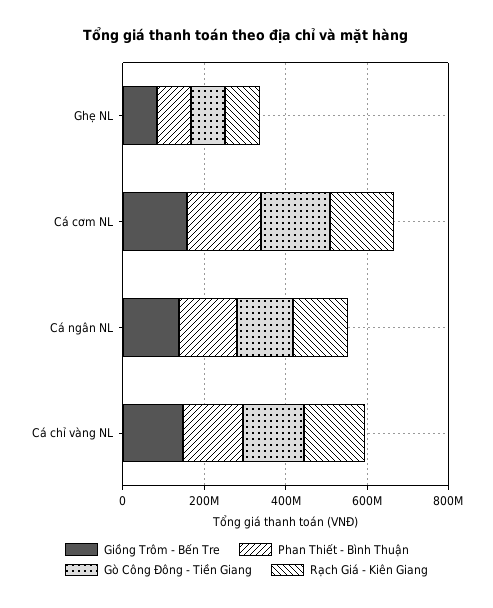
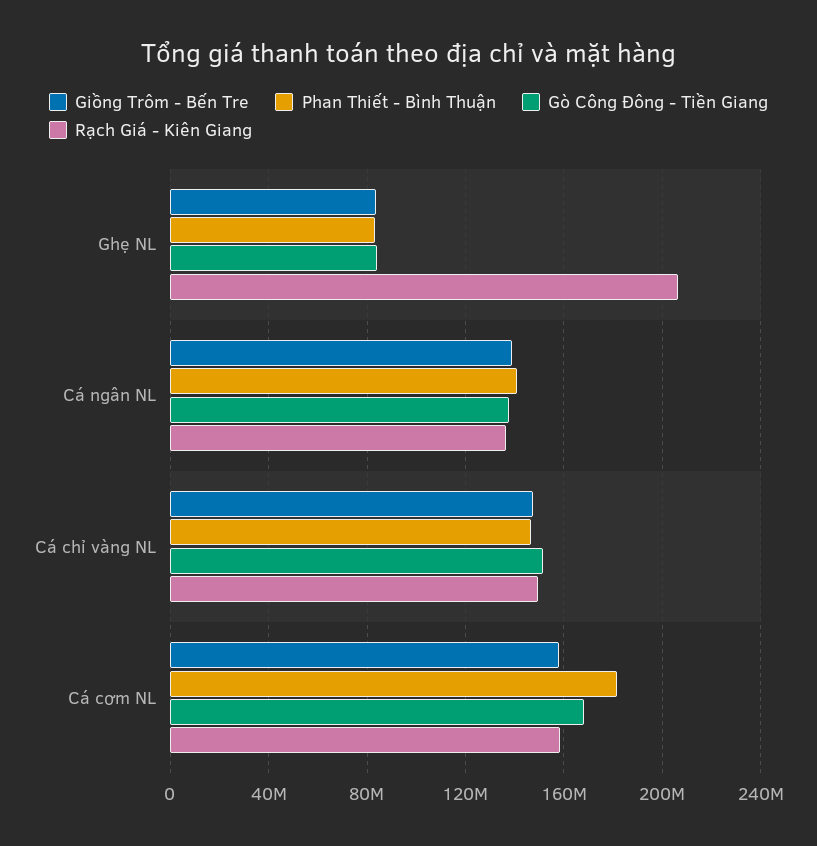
Rạch Giá - Kiên Giang, Ghẹ NL: 100000000 -> 205000000

